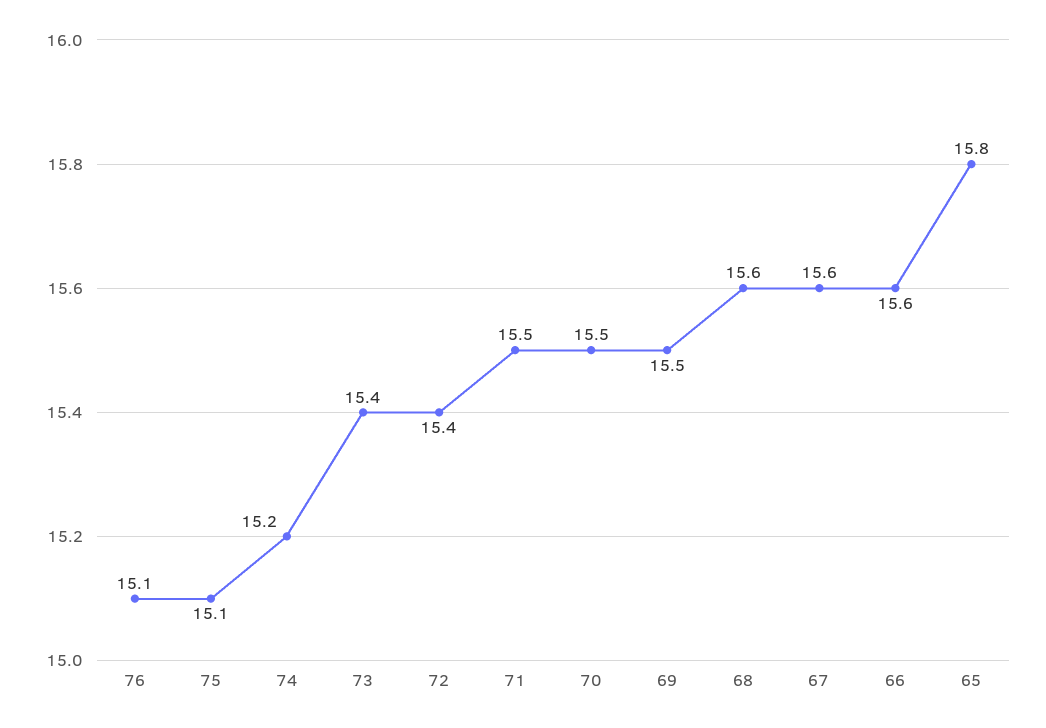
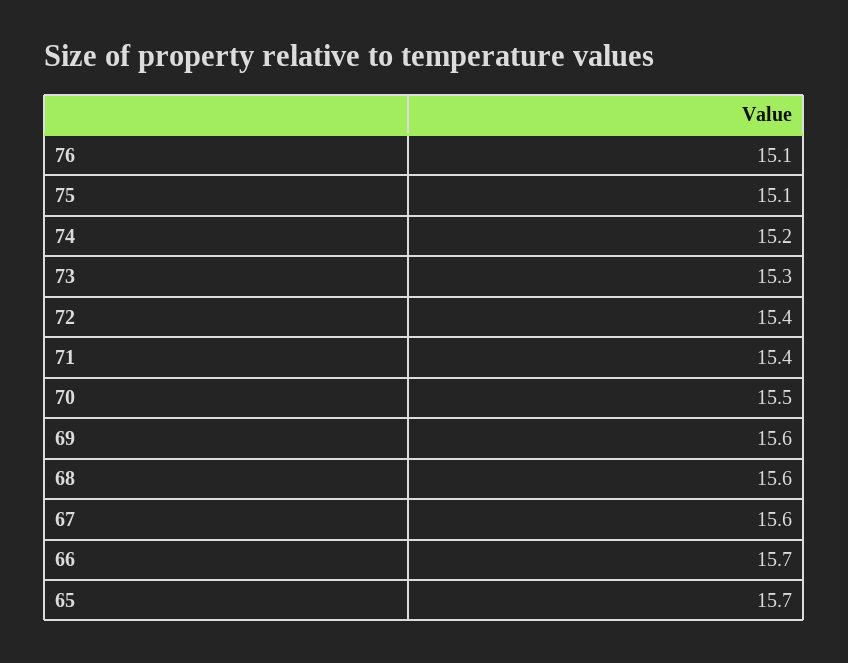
73: 15.4 -> 15.3
71: 15.5 -> 15.4
69: 15.5 -> 15.6
66: 15.6 -> 15.7
65: 15.8 -> 15.7

